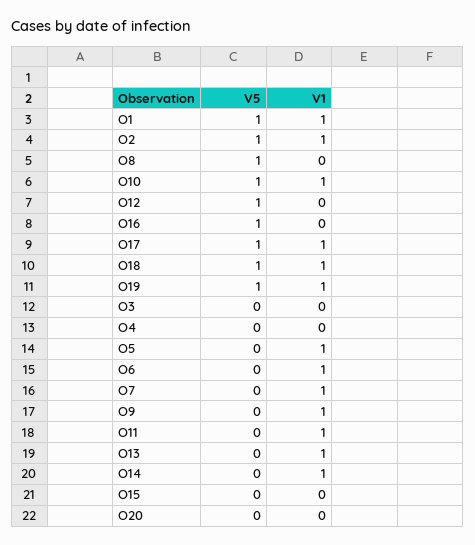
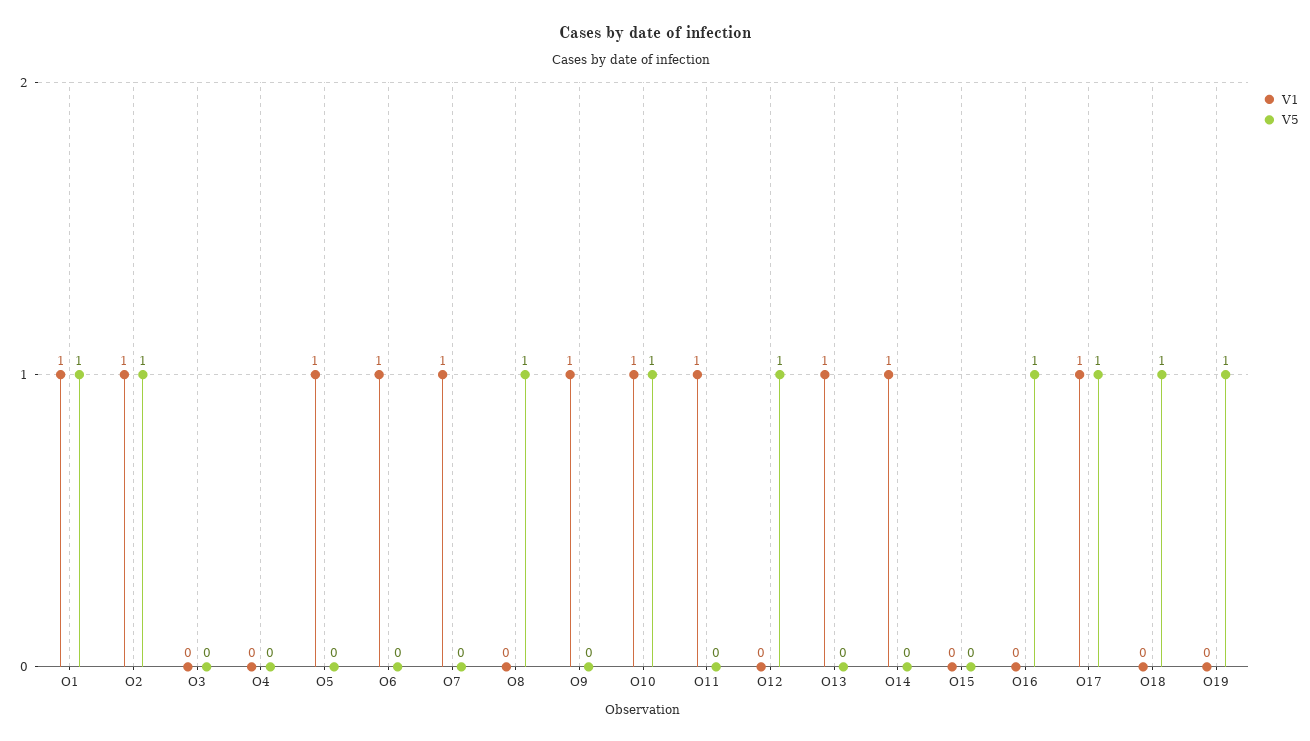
V1, O18: 1 -> 0
V1, O19: 1 -> 0
V5, O20: 0 -> none
V1, O20: 0 -> none

